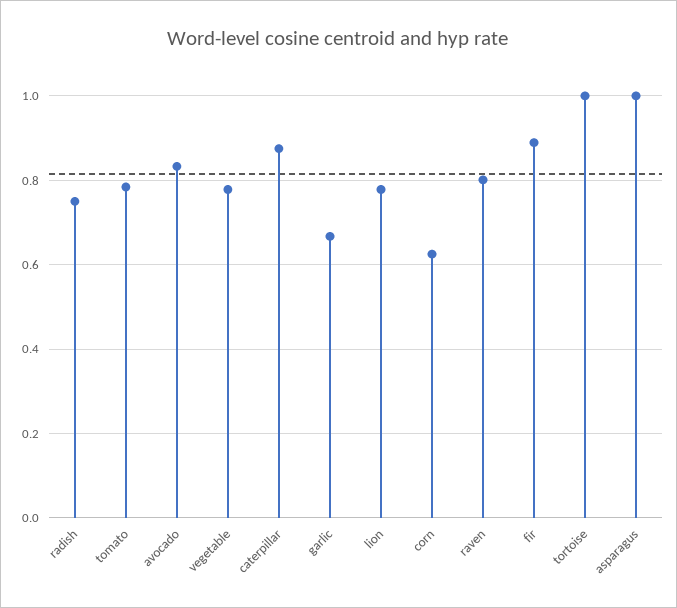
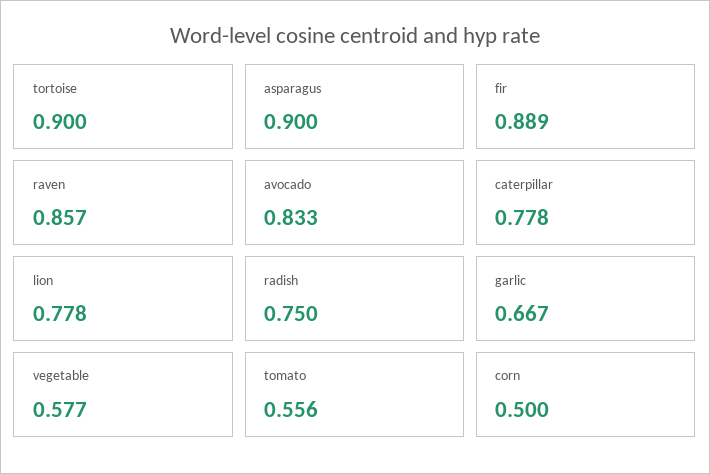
tomato: 0.78 -> 0.556
vegetable: 0.78 -> 0.577
caterpillar: 0.88 -> 0.778
corn: 0.62 -> 0.5
raven: 0.8 -> 0.857
tortoise: 1 -> 0.9
asparagus: 1 -> 0.9

